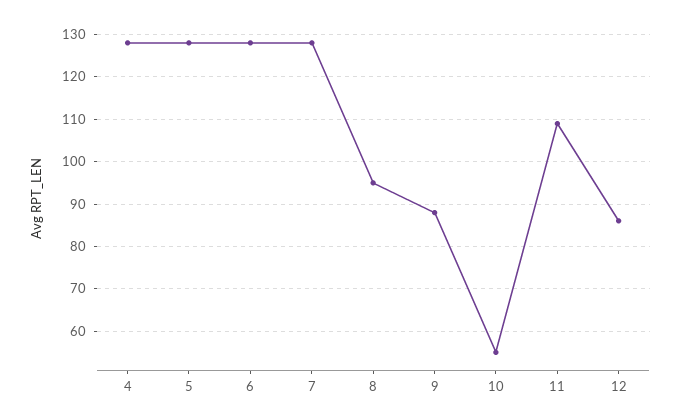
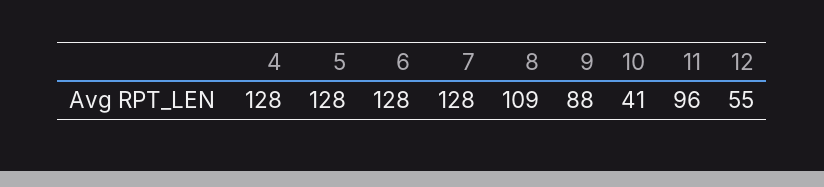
8: 95 -> 109
10: 55 -> 41
11: 110 -> 96
12: 85 -> 55

